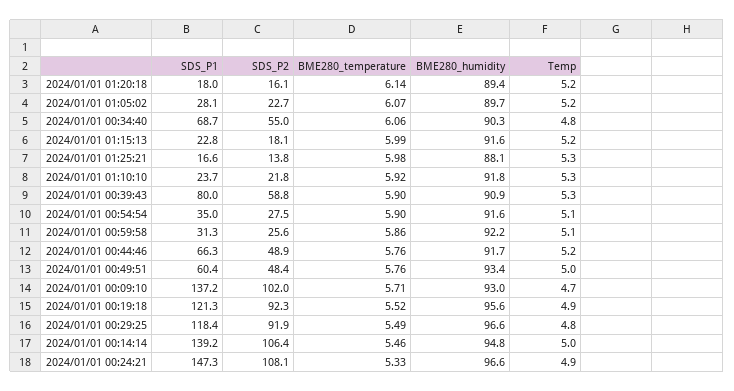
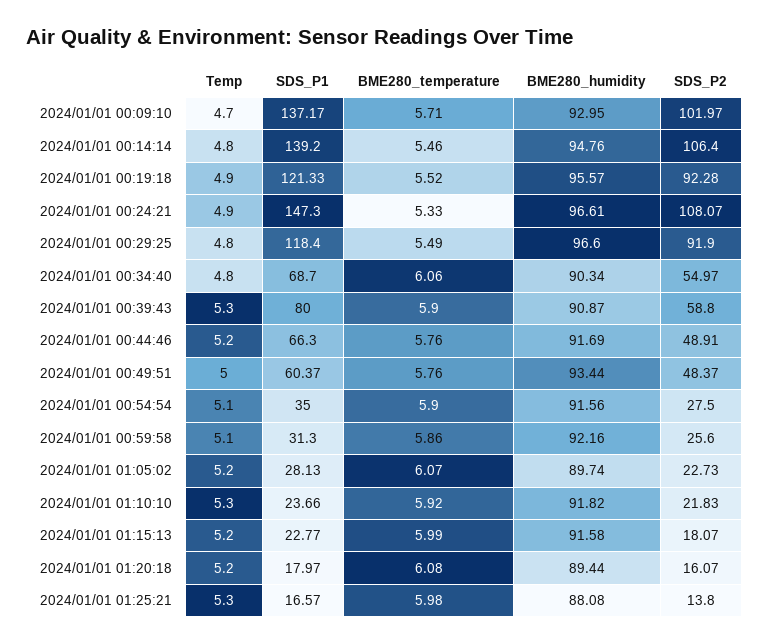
BME280_temperature, 2024/01/01 01:20:18: 6.14 -> 6.08
Temp, 2024/01/01 00:14:14: 5 -> 4.8

